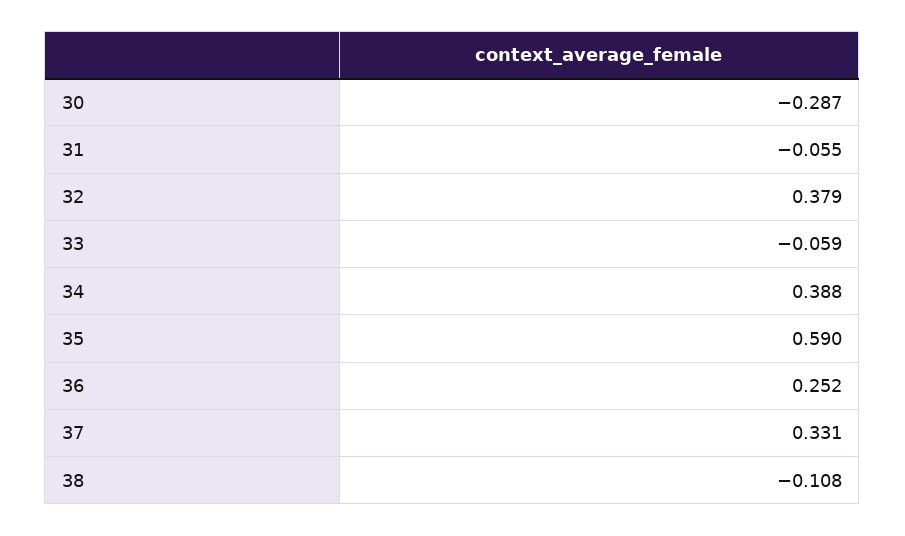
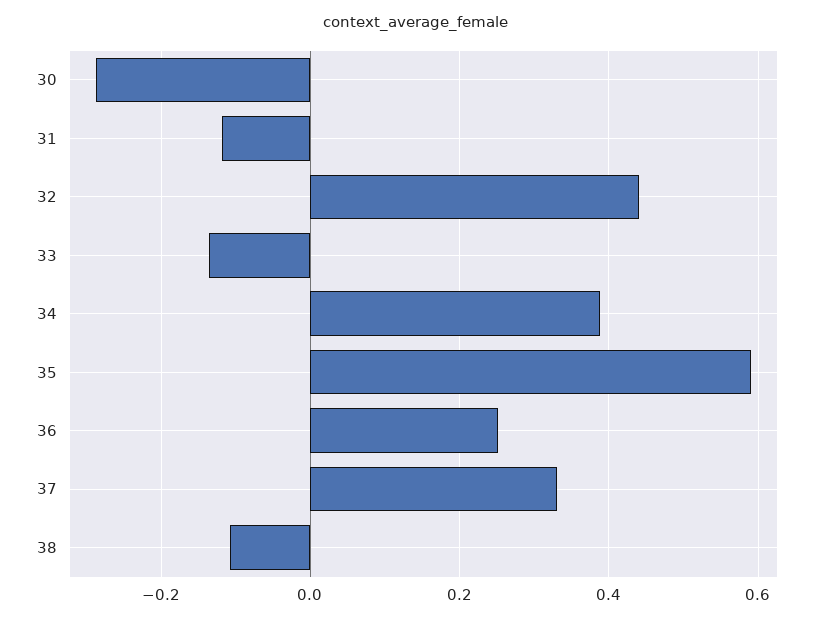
31: -0.055 -> -0.12
32: 0.379 -> 0.44
33: -0.059 -> -0.14

